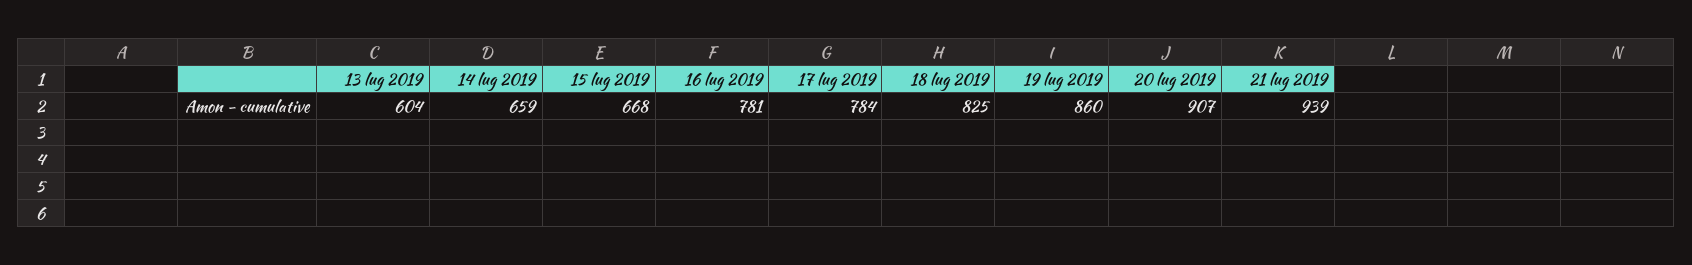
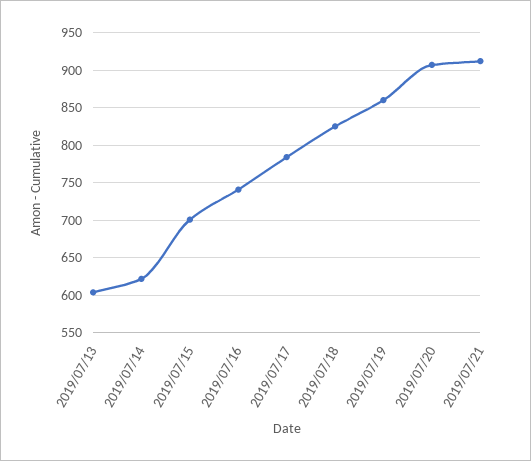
14 lug 2019: 659 -> 620
15 lug 2019: 668 -> 700
16 lug 2019: 781 -> 740
21 lug 2019: 939 -> 910

